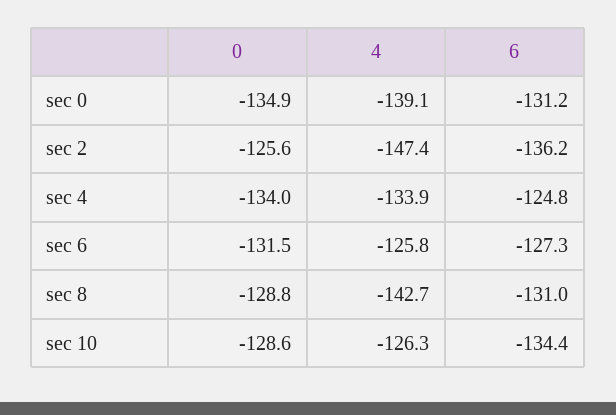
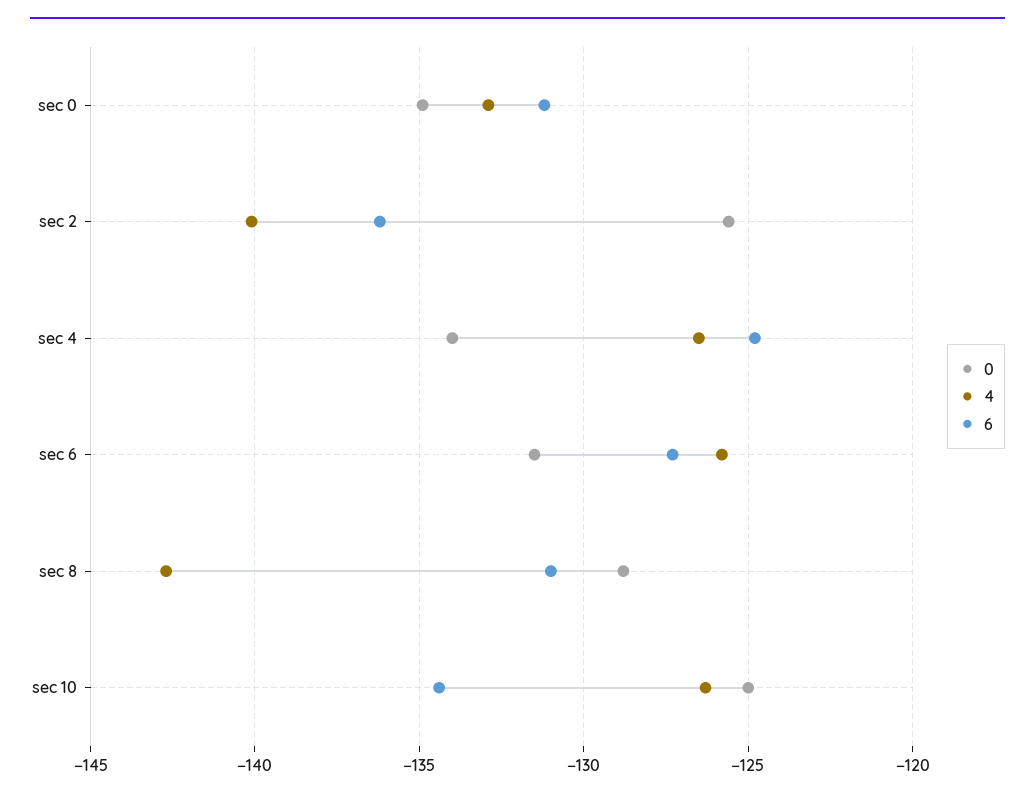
4, sec 0: -139.1 -> -133
4, sec 2: -147.4 -> -140
4, sec 4: -133.9 -> -126.5
0, sec 10: -128.6 -> -125

